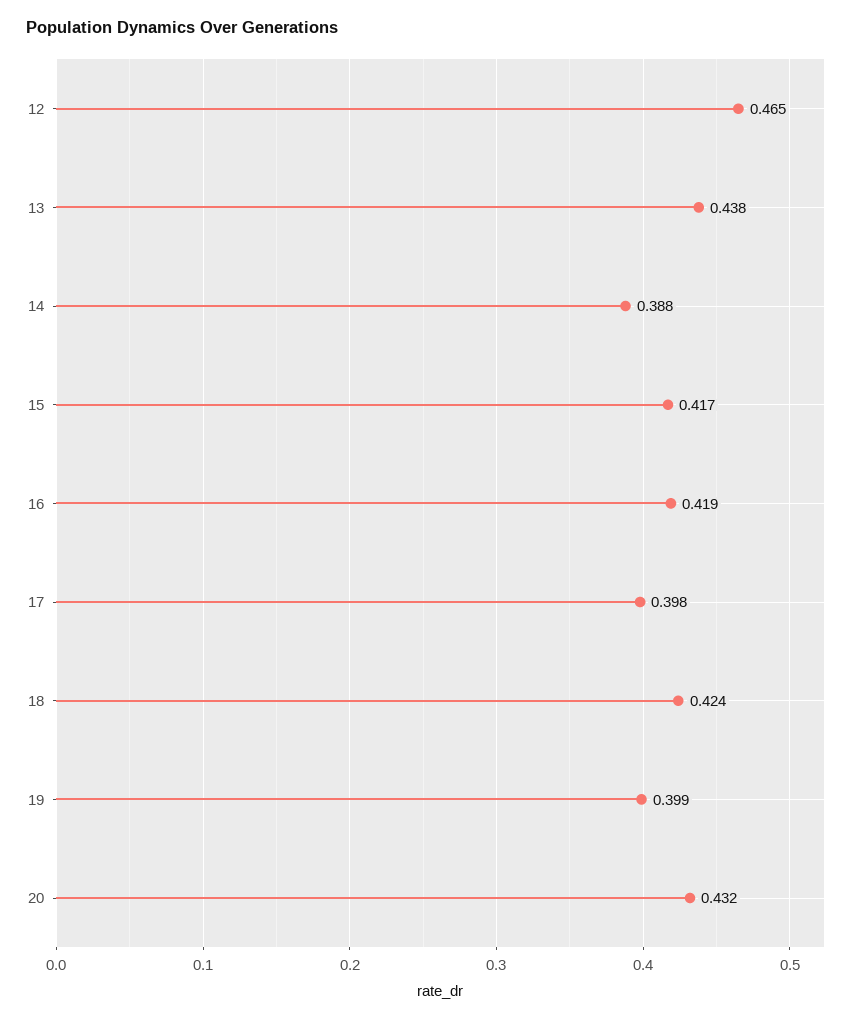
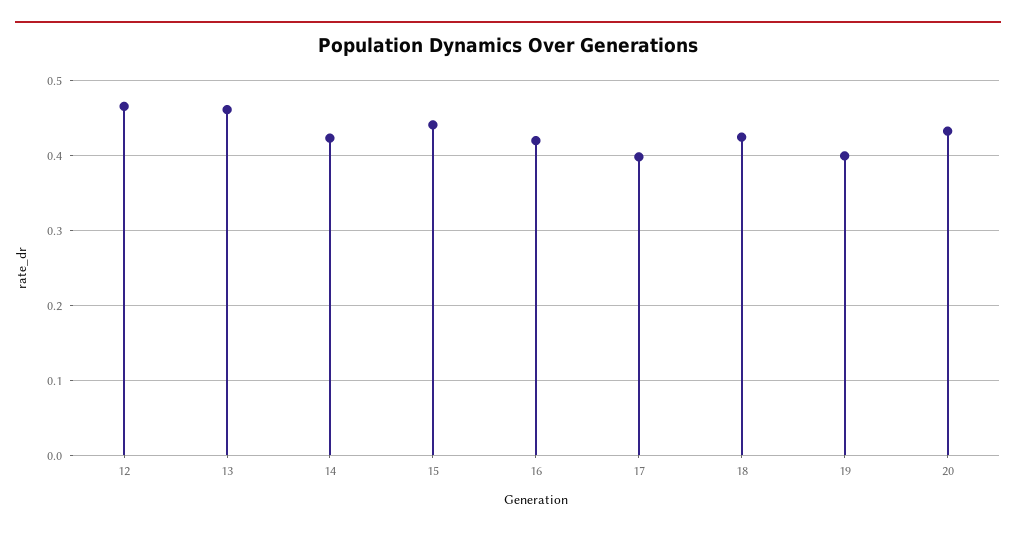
13: 0.438 -> 0.46
14: 0.388 -> 0.42
15: 0.417 -> 0.44

